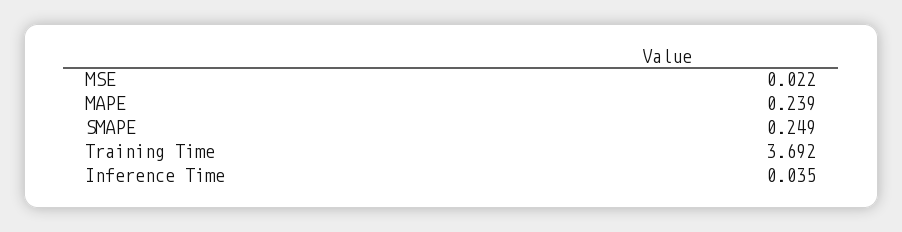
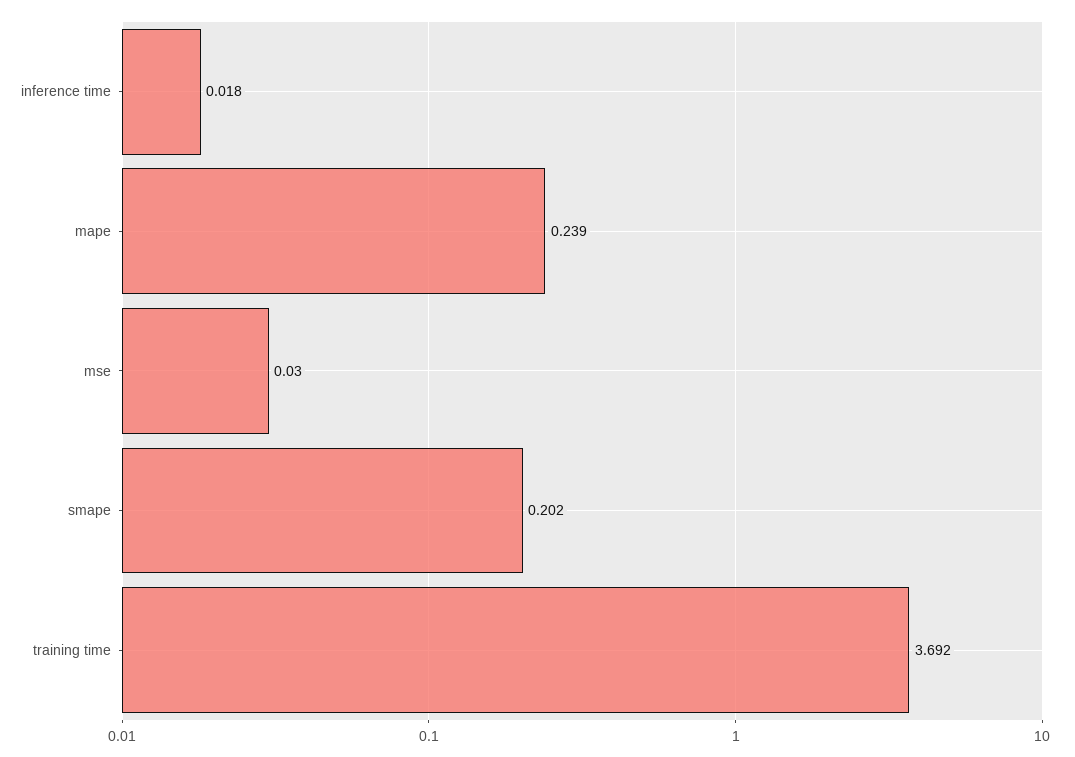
MSE: 0.022 -> 0.03
SMAPE: 0.249 -> 0.202
Inference Time: 0.035 -> 0.018

